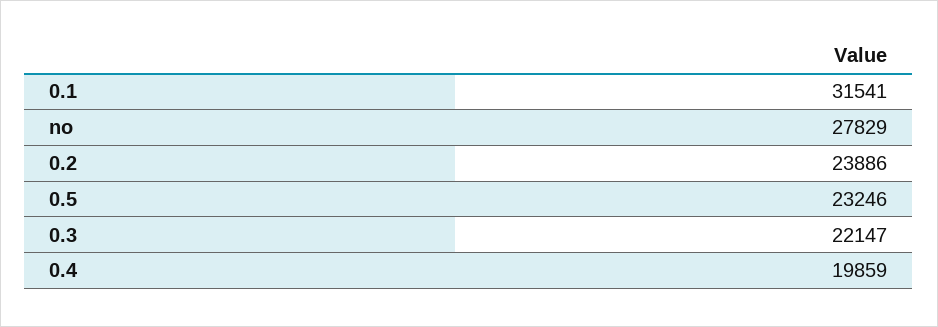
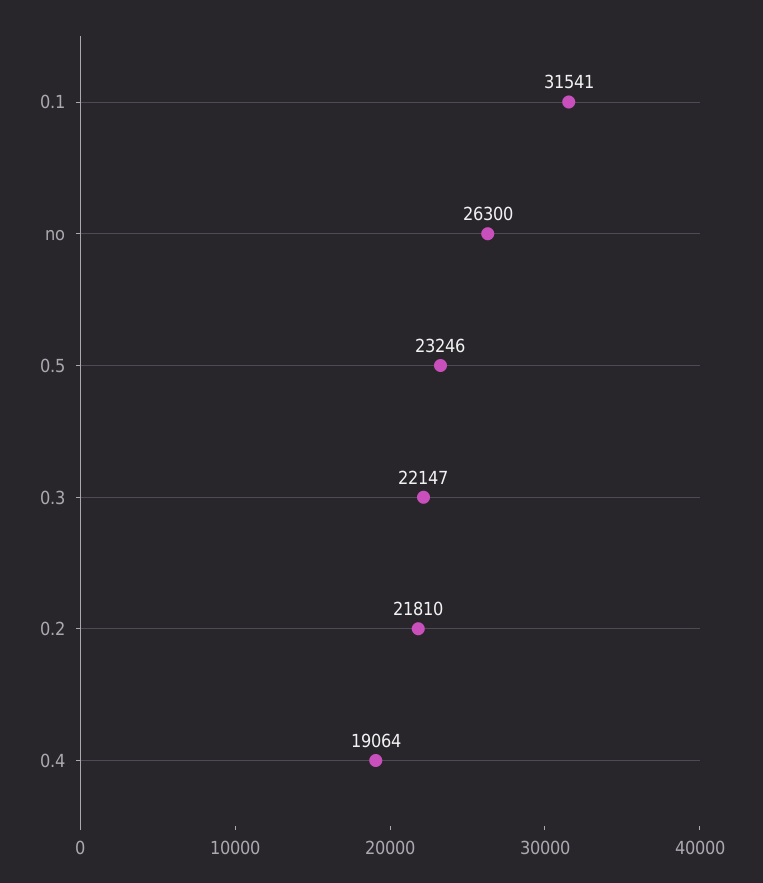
no: 27829 -> 26300
0.2: 23886 -> 21810
0.4: 19859 -> 19064

